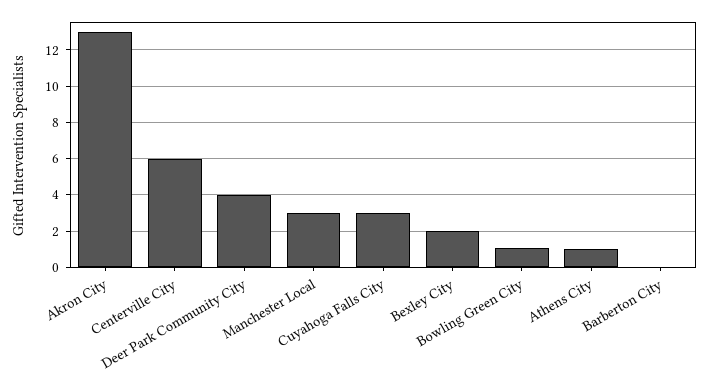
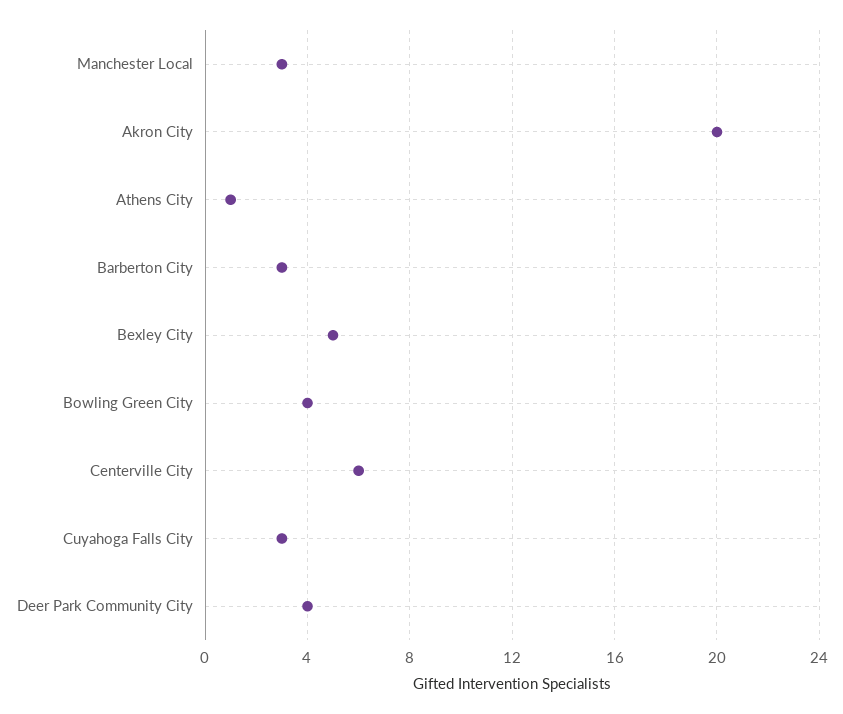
Akron City: 13 -> 20
Bexley City: 2 -> 5
Bowling Green City: 1 -> 4
Barberton City: 0 -> 3

